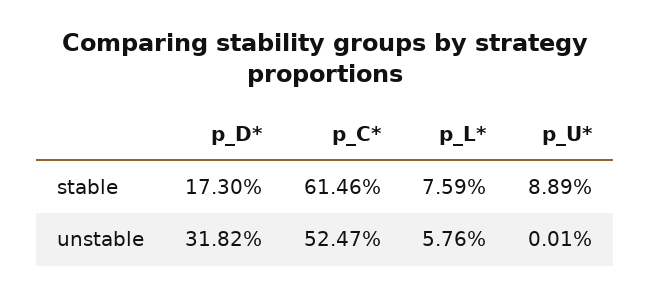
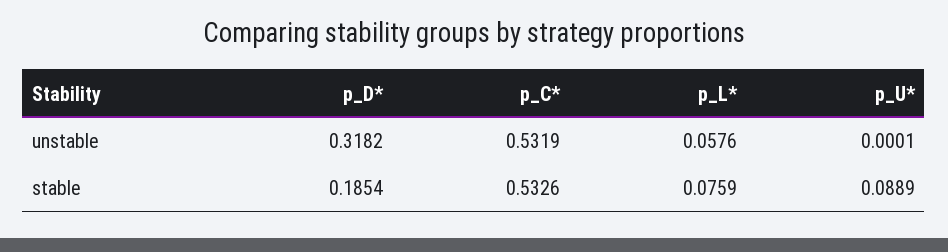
p_D*, stable: 0.173 -> 0.1854
p_C*, stable: 0.6146 -> 0.5326
p_C*, unstable: 0.5247 -> 0.5319

